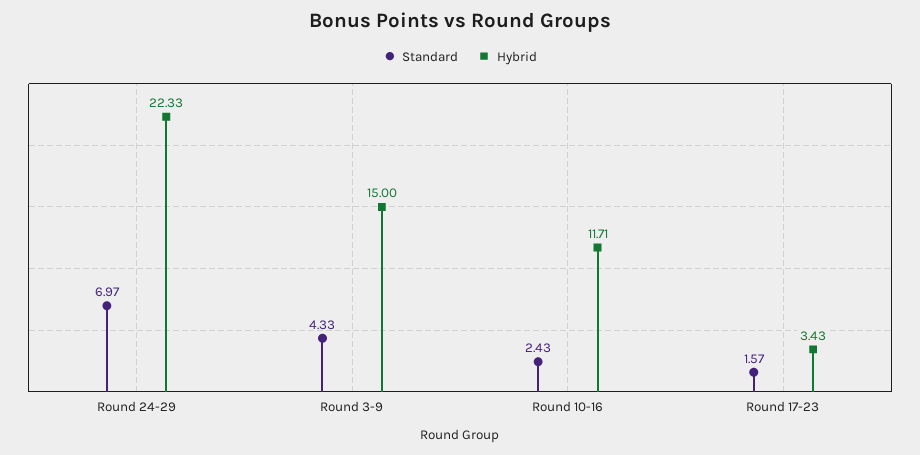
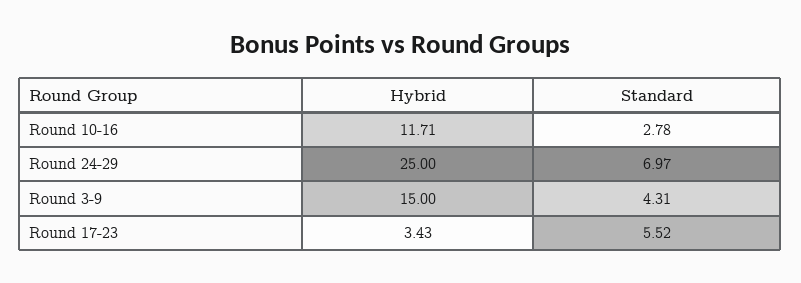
Hybrid, Round 24-29: 22.33 -> 25
Standard, Round 3-9: 4.33 -> 4.31
Standard, Round 10-16: 2.43 -> 2.78
Standard, Round 17-23: 1.57 -> 5.52

